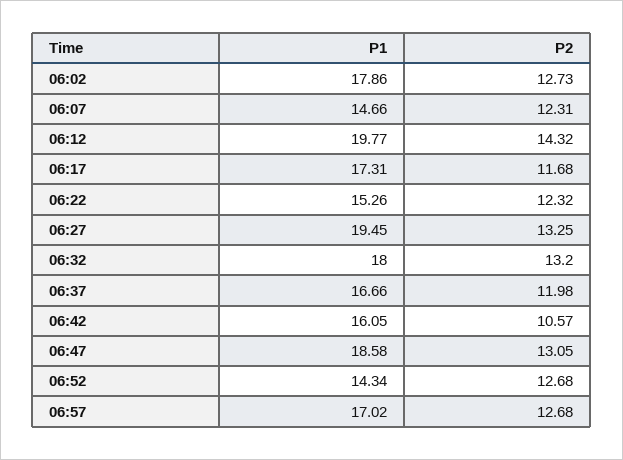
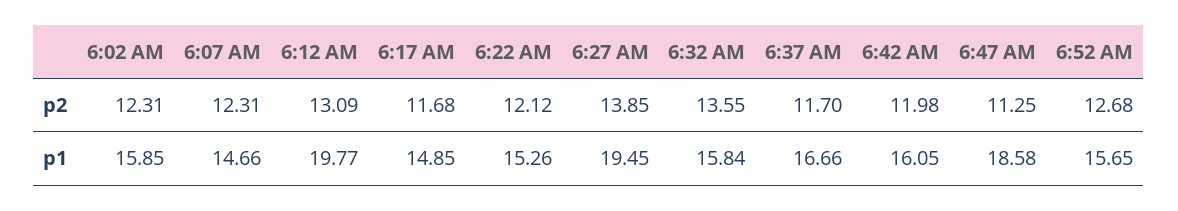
P1, 06:02: 17.86 -> 15.85
P2, 06:02: 12.73 -> 12.31
P2, 06:12: 14.32 -> 13.09
P1, 06:17: 17.31 -> 14.85
P2, 06:22: 12.32 -> 12.12
P2, 06:27: 13.25 -> 13.85
P1, 06:32: 18 -> 15.84
P2, 06:32: 13.2 -> 13.55
P2, 06:37: 11.98 -> 11.7
P2, 06:42: 10.57 -> 11.98
P2, 06:47: 13.05 -> 11.25
P1, 06:52: 14.34 -> 15.65
P1, 06:57: 17.02 -> none
P2, 06:57: 12.68 -> none

